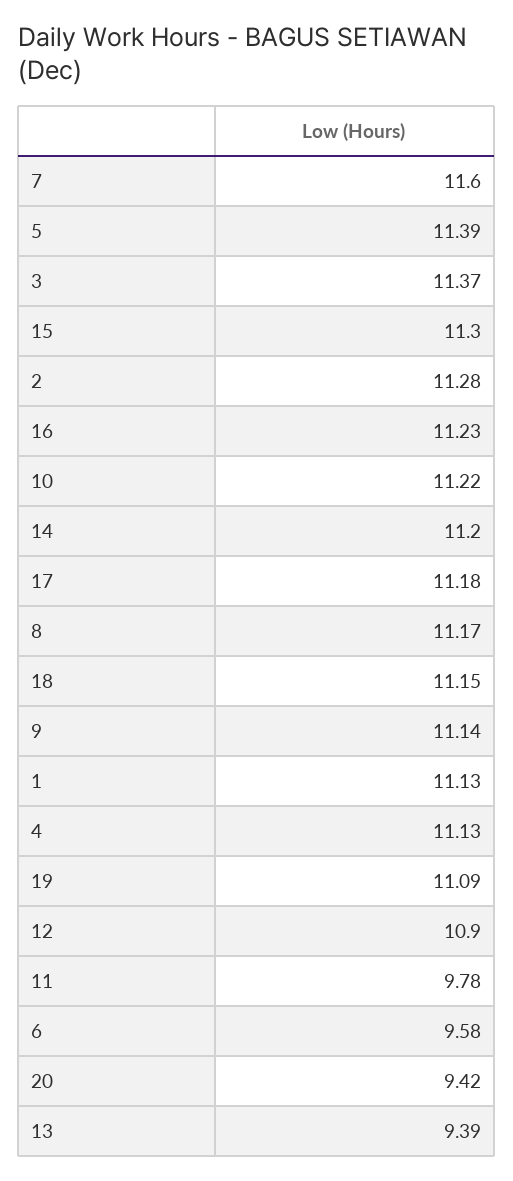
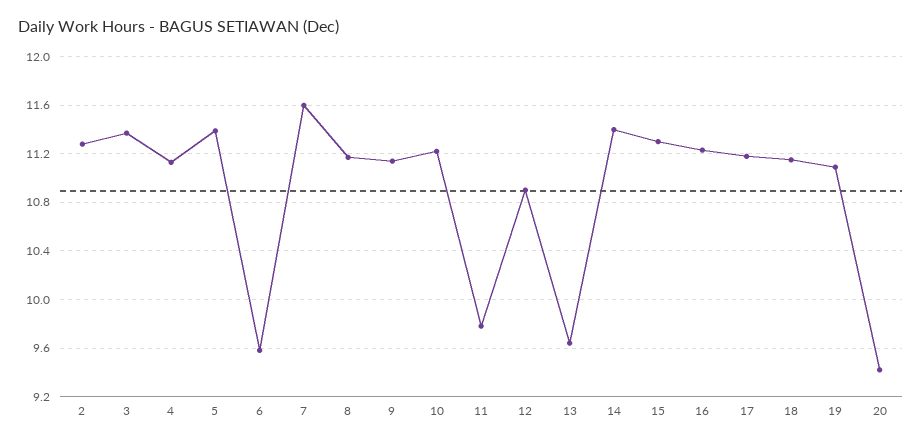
14: 11.2 -> 11.4
1: 11.13 -> none
13: 9.39 -> 9.65

